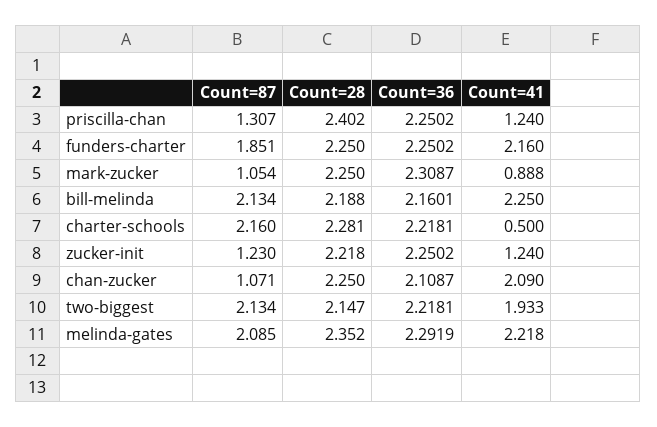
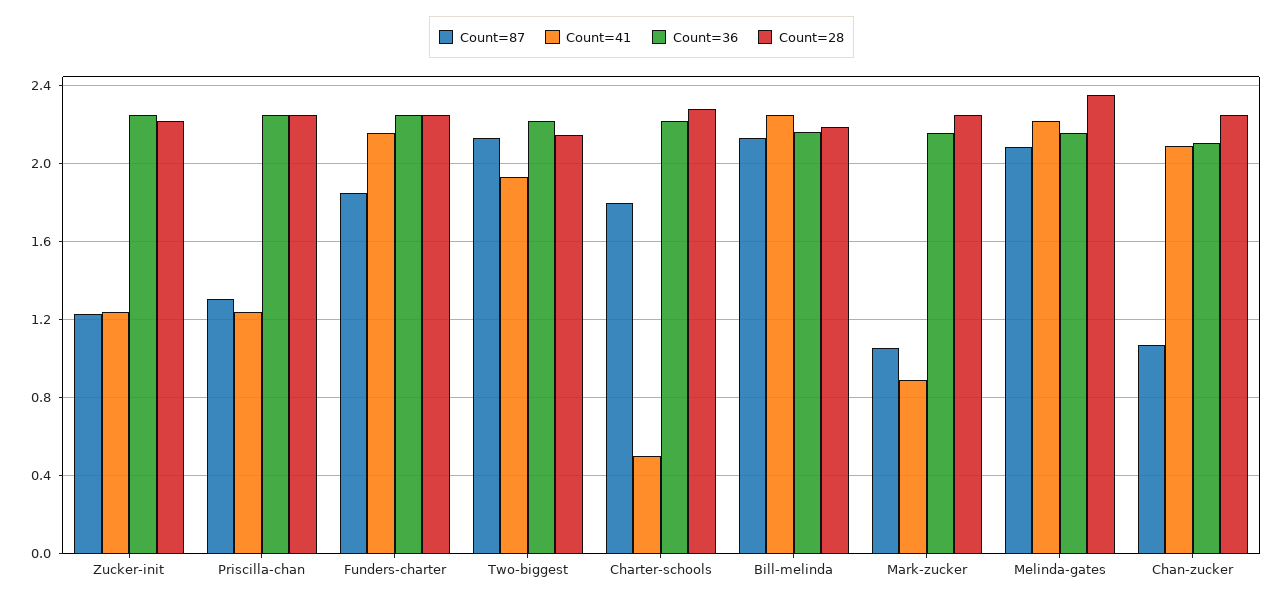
Count=28, priscilla-chan: 2.402 -> 2.25
Count=36, mark-zucker: 2.3087 -> 2.15
Count=87, charter-schools: 2.16 -> 1.8
Count=36, melinda-gates: 2.2919 -> 2.15

